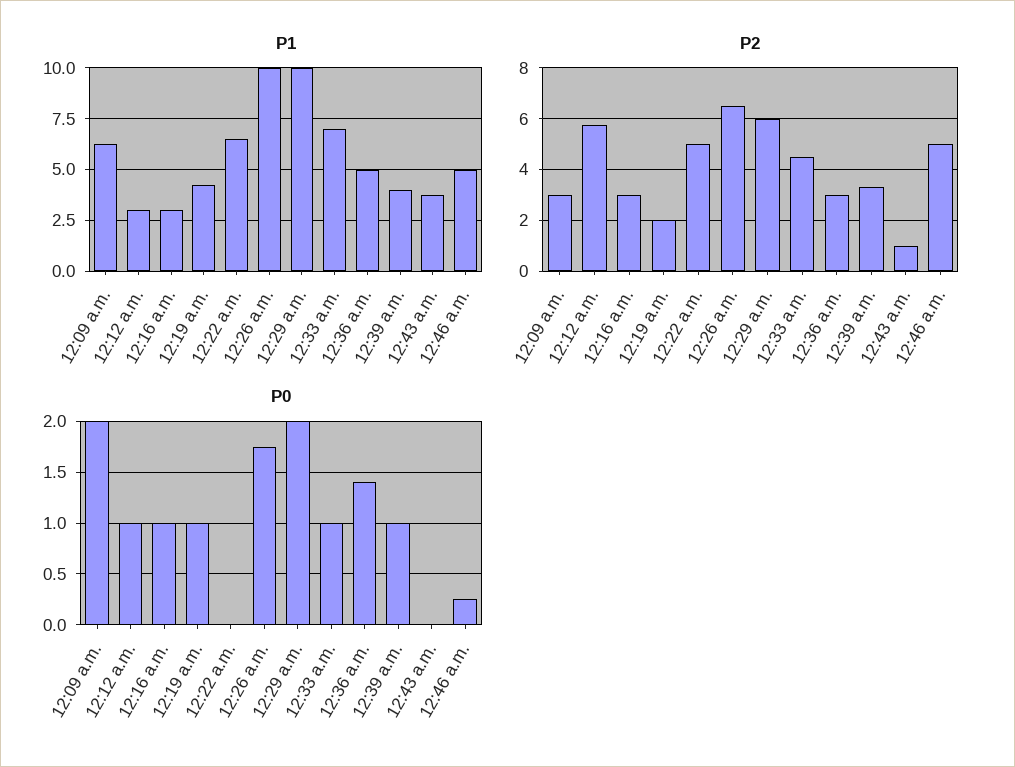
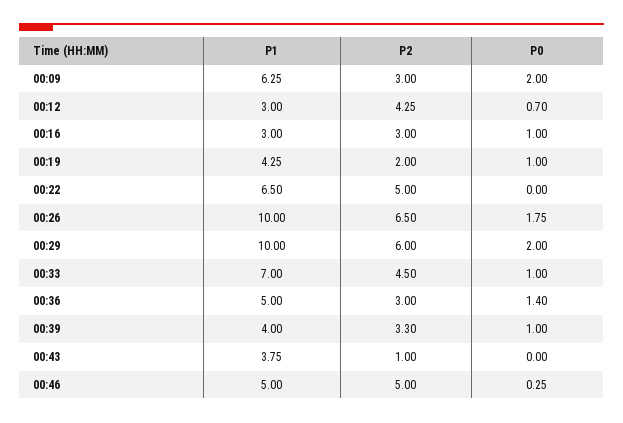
P2, 12:12 a.m.: 5.75 -> 4.25
P0, 12:12 a.m.: 1 -> 0.7

